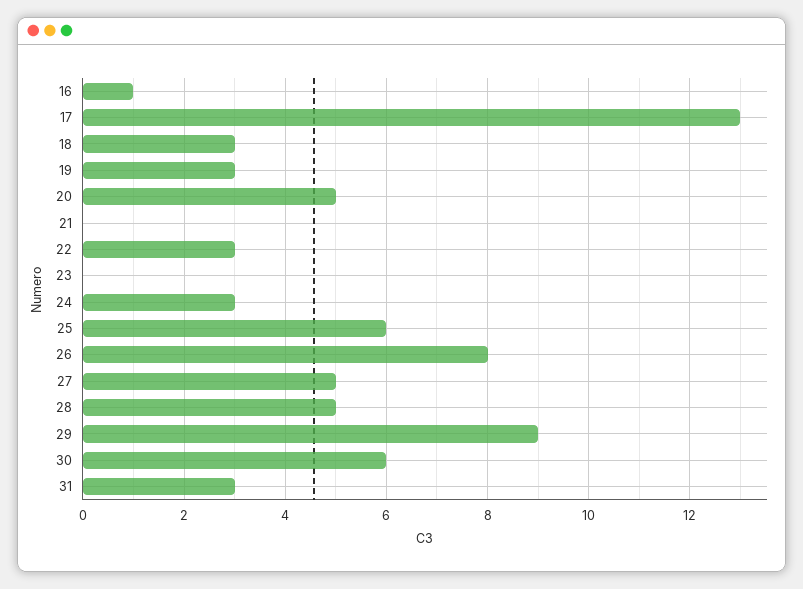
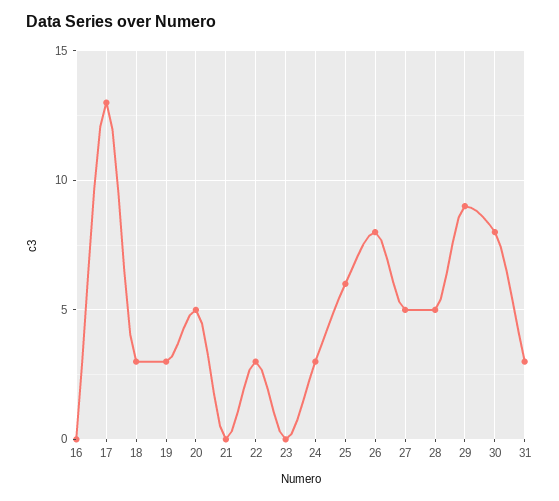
16: 1 -> 0
30: 6 -> 8

